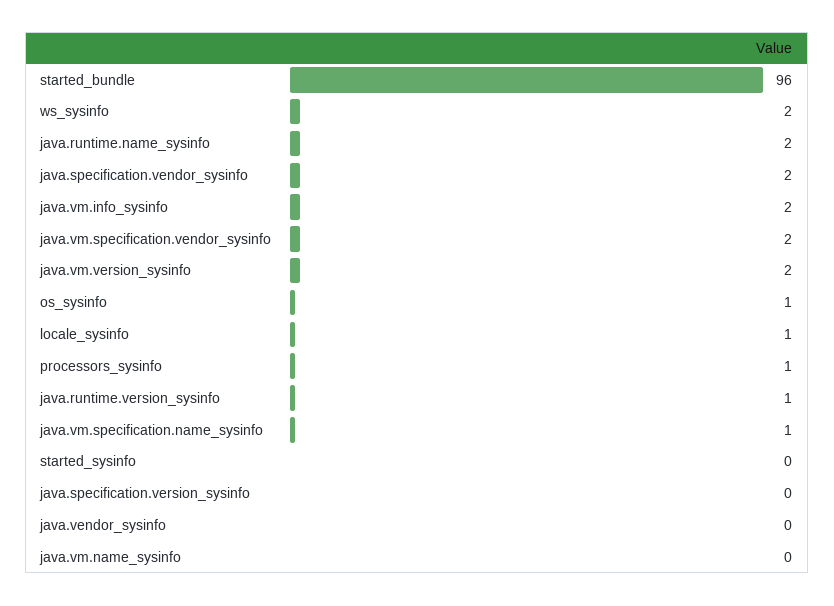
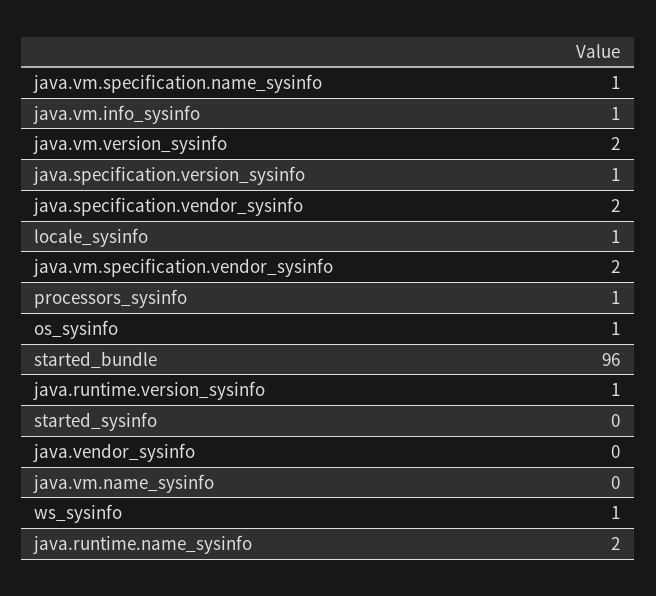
ws_sysinfo: 2 -> 1
java.vm.info_sysinfo: 2 -> 1
java.specification.version_sysinfo: 0 -> 1

